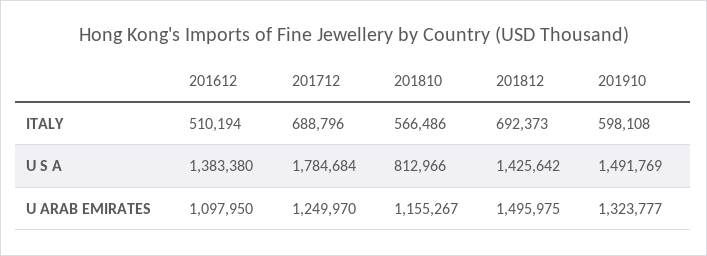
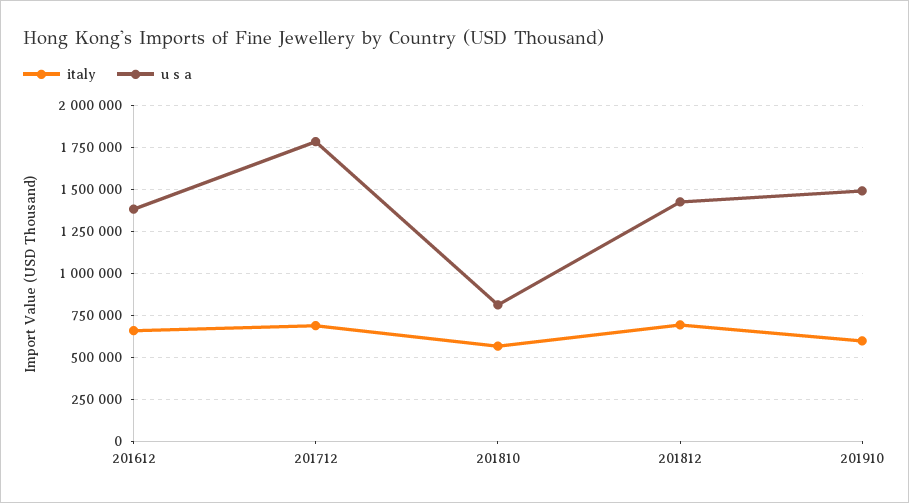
ITALY, 201612: 510194 -> 650000
U ARAB EMIRATES, 201612: 1097950 -> none
U ARAB EMIRATES, 201712: 1249970 -> none
U ARAB EMIRATES, 201810: 1155267 -> none
U ARAB EMIRATES, 201812: 1495975 -> none
U ARAB EMIRATES, 201910: 1323777 -> none

